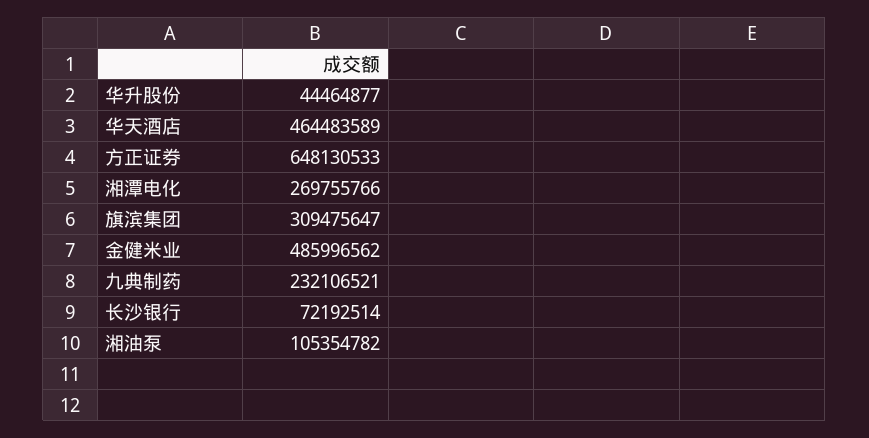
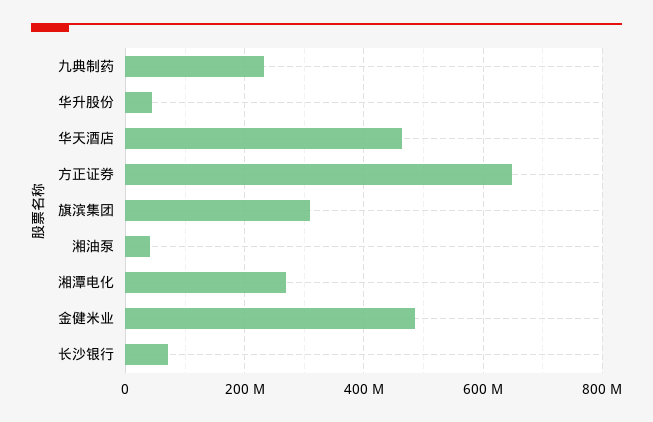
湘油泵: 105354782 -> 40000000

